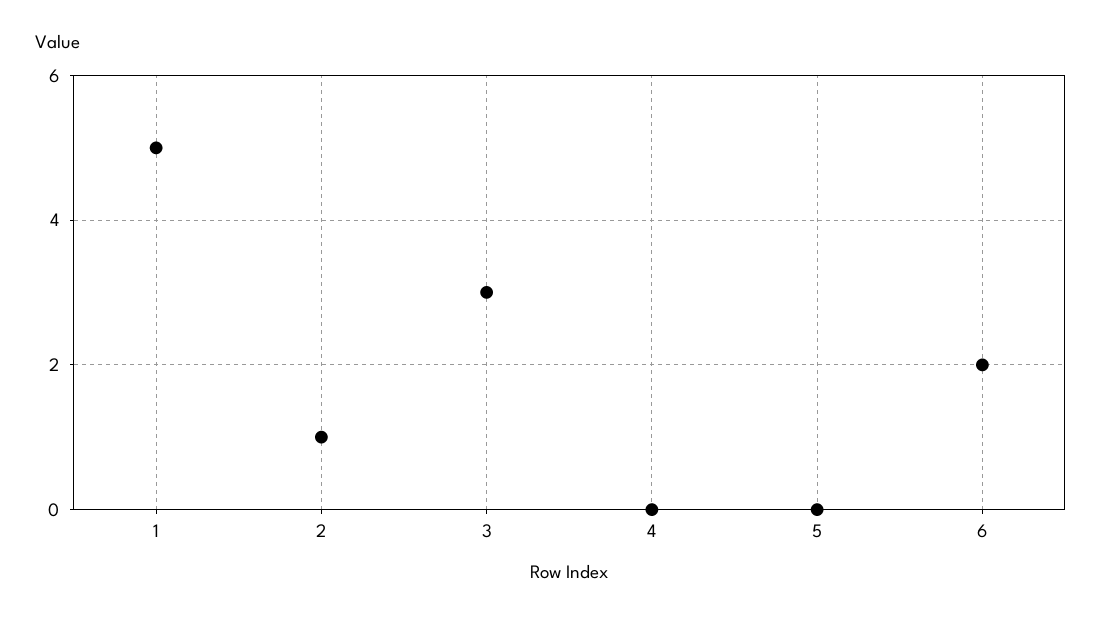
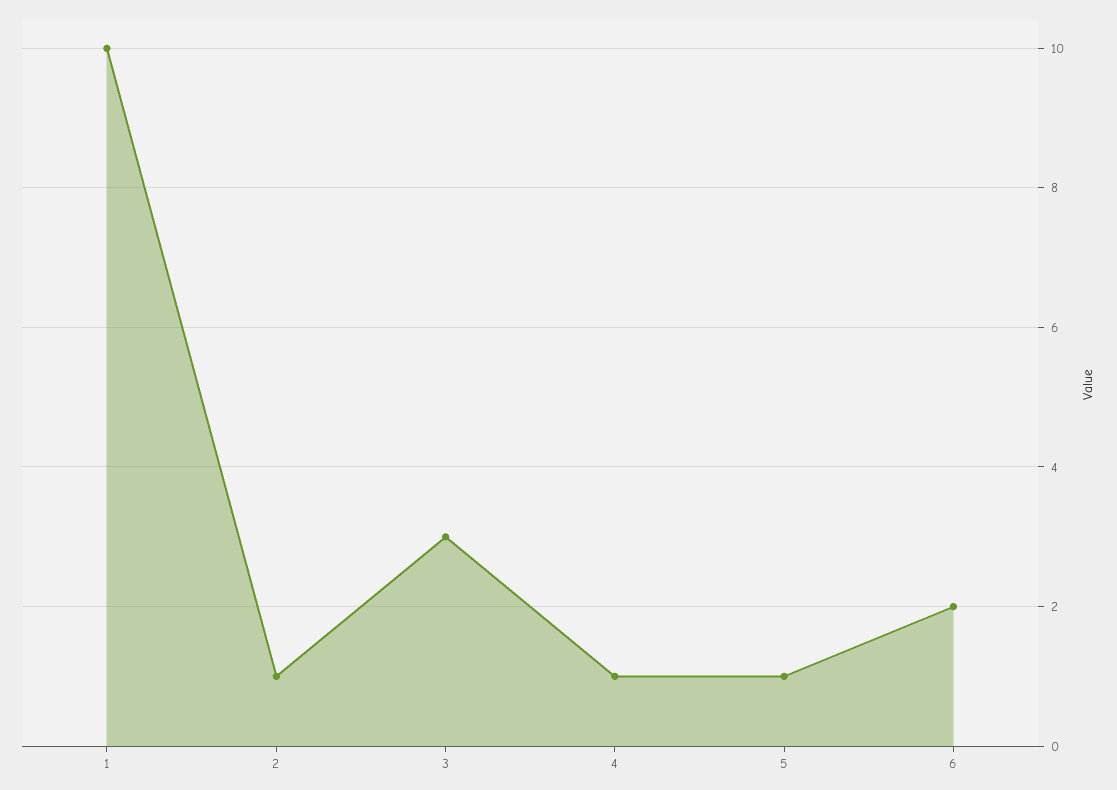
1: 5 -> 10
4: 0 -> 1
5: 0 -> 1

